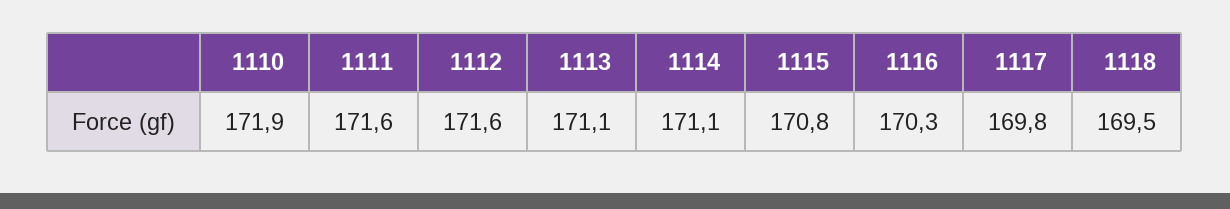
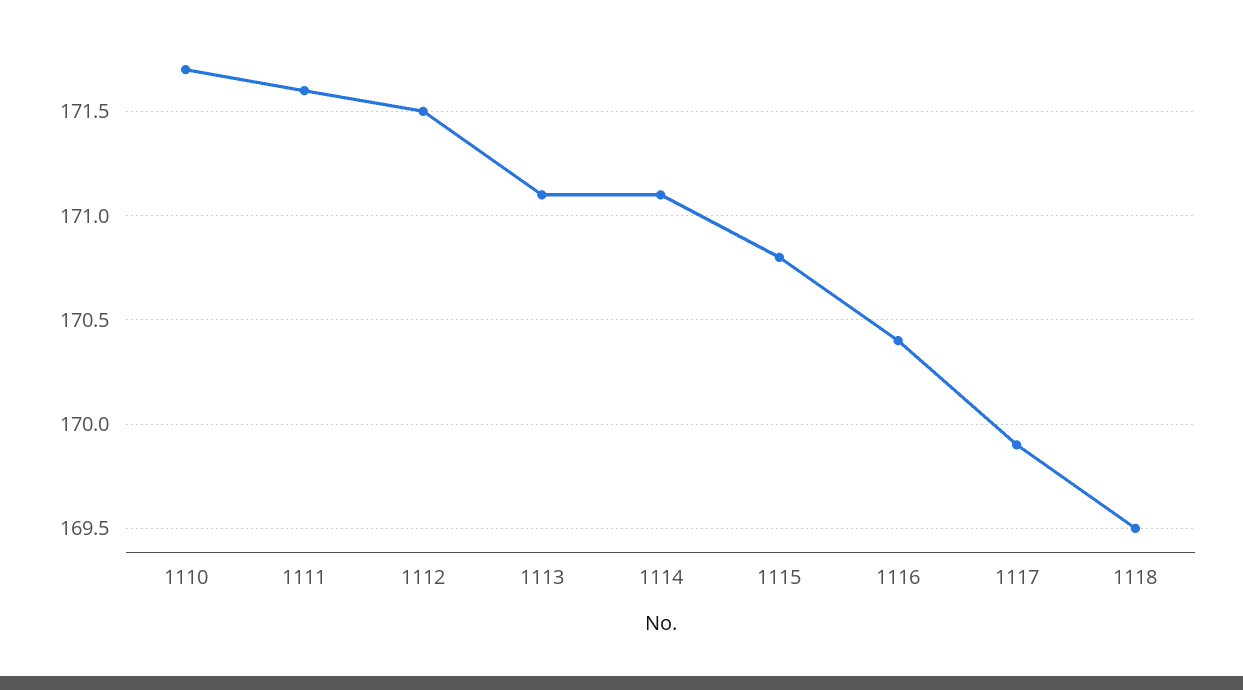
1110: 171.9 -> 171.7
1112: 171.6 -> 171.5
1116: 170.3 -> 170.4
1117: 169.8 -> 169.9

